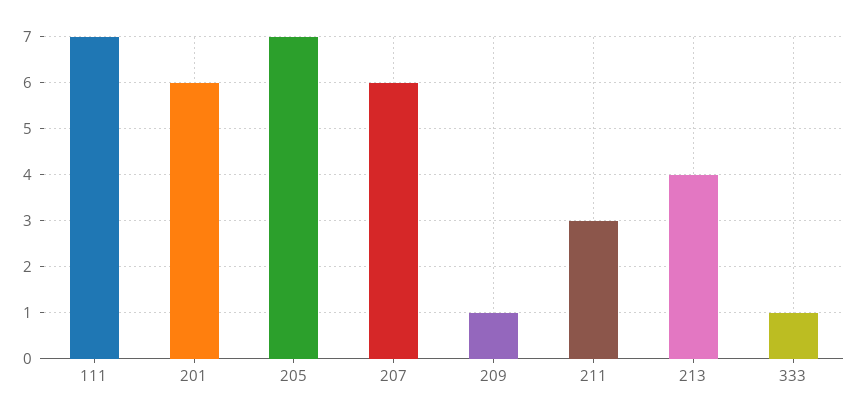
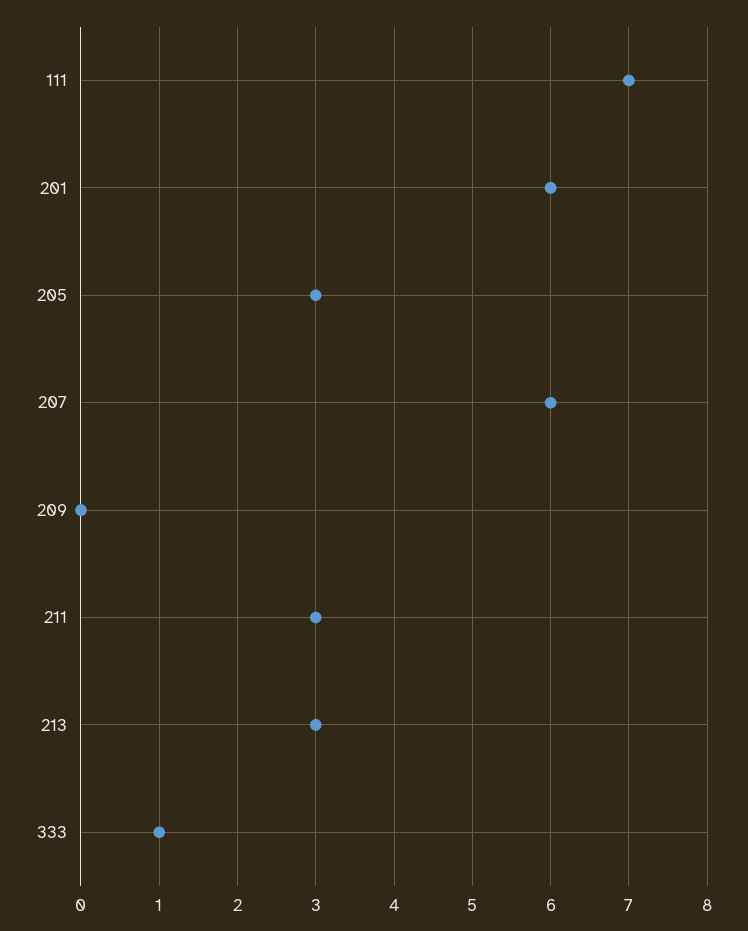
205: 7 -> 3
209: 1 -> 0
213: 4 -> 3

